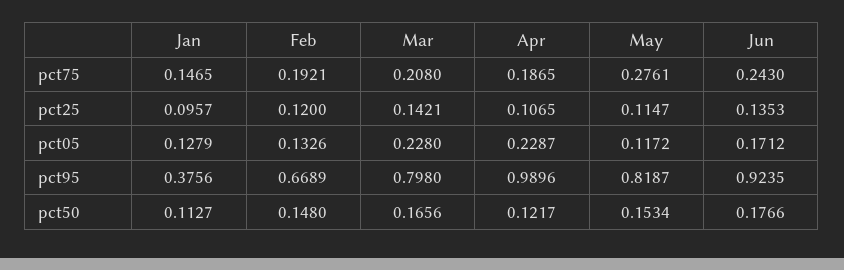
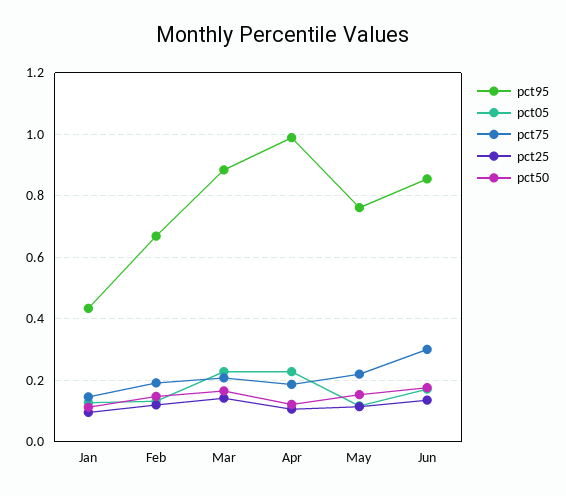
pct75, May: 0.2761 -> 0.22
pct75, Jun: 0.243 -> 0.3
pct95, Jan: 0.3756 -> 0.44
pct95, Mar: 0.798 -> 0.88
pct95, May: 0.8187 -> 0.76
pct95, Jun: 0.9235 -> 0.86

